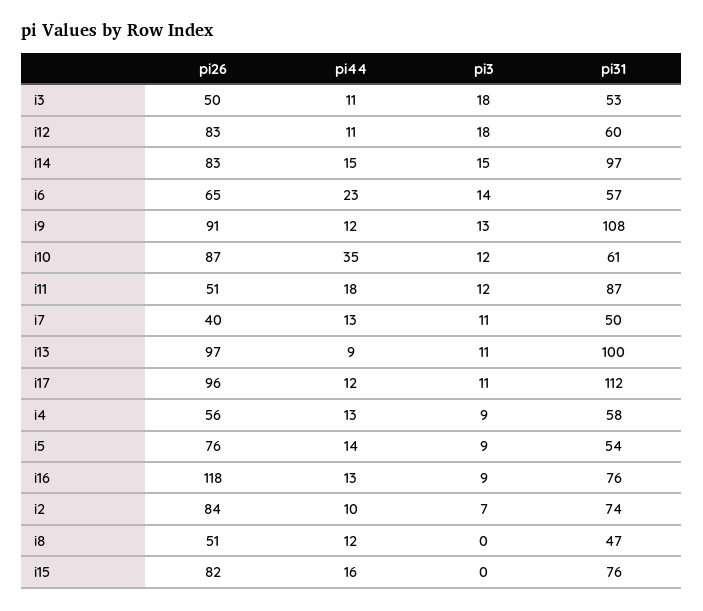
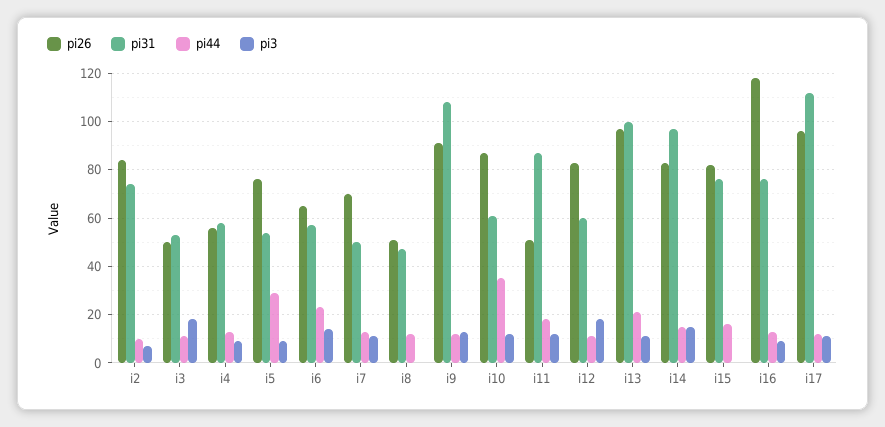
pi26, i7: 40 -> 70
pi44, i13: 9 -> 20
pi44, i5: 14 -> 30

